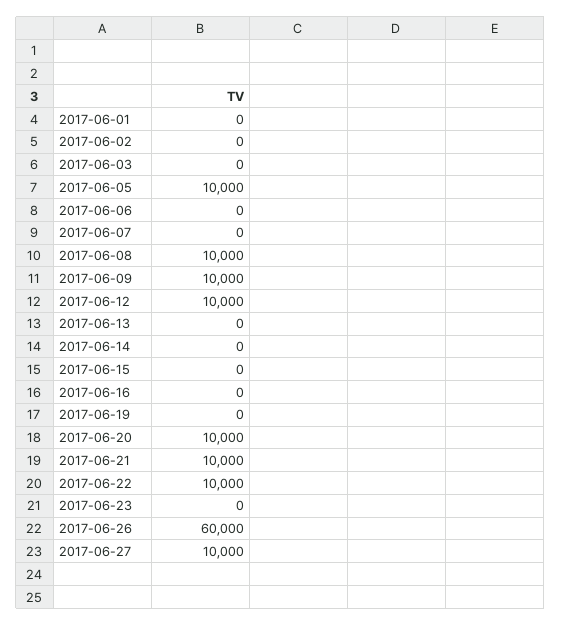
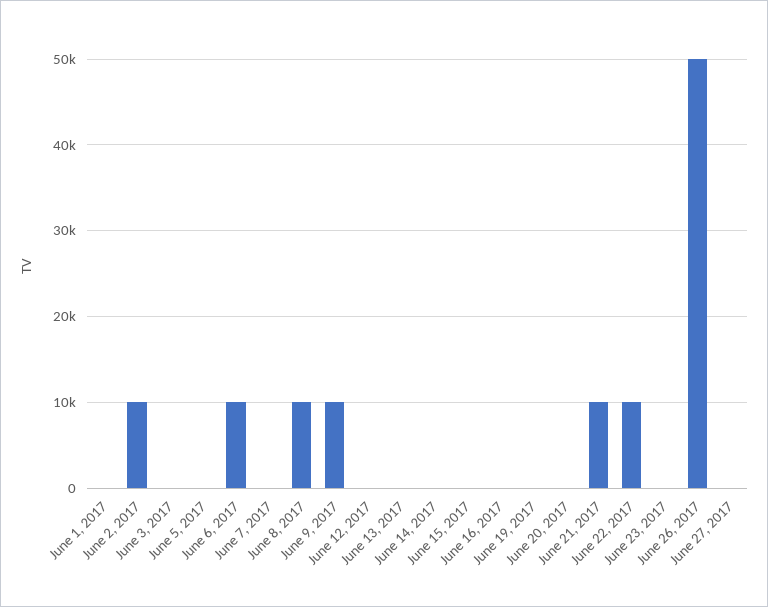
2017-06-02: 0 -> 10000
2017-06-05: 10000 -> 0
2017-06-06: 0 -> 10000
2017-06-12: 10000 -> 0
2017-06-20: 10000 -> 0
2017-06-26: 60000 -> 50000
2017-06-27: 10000 -> 0

